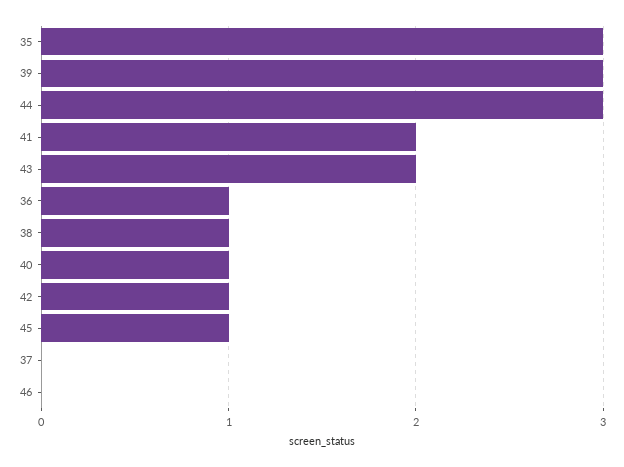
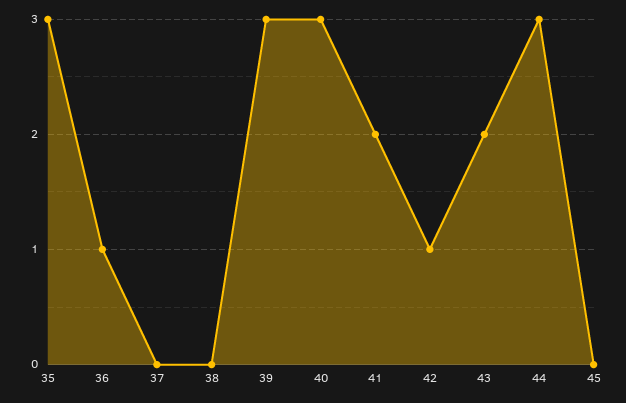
38: 1 -> 0
40: 1 -> 3
45: 1 -> 0
46: 0 -> none

